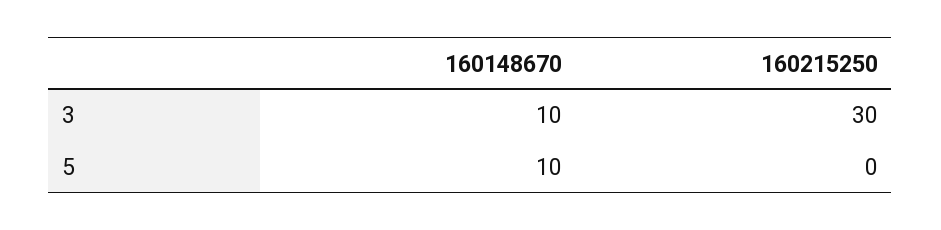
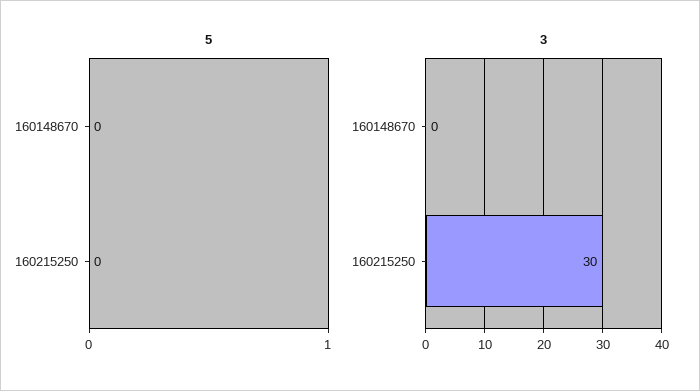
3, 160148670: 10 -> 0
5, 160148670: 10 -> 0

